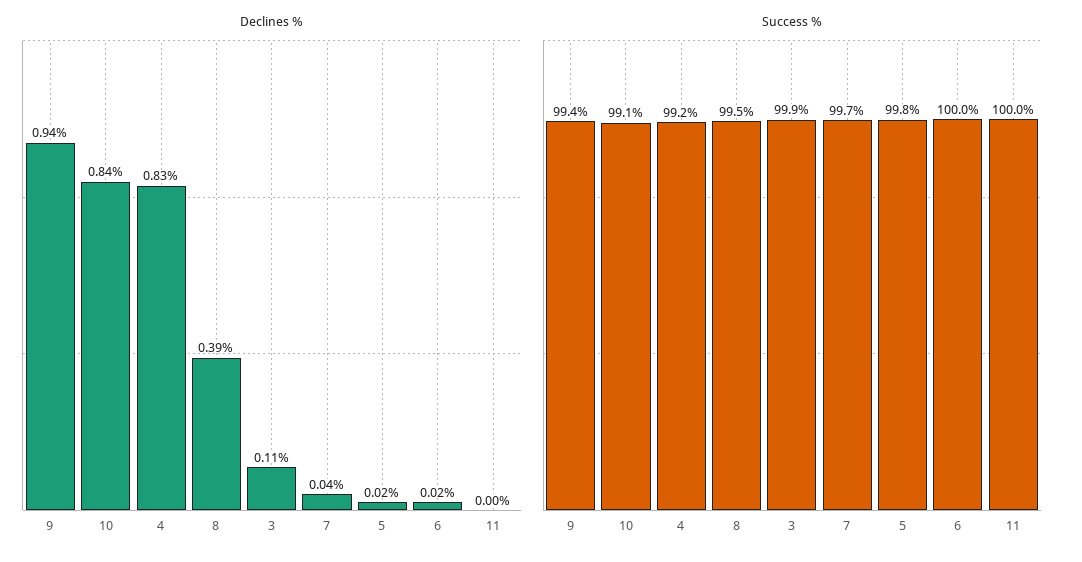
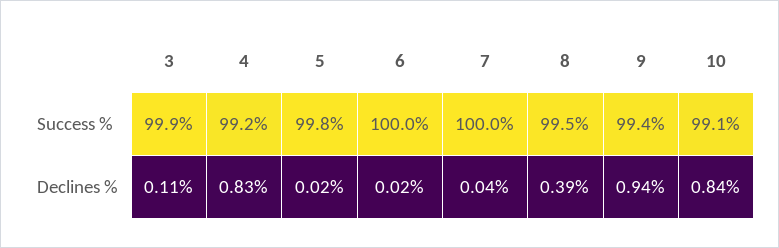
Declines %, 11: 0 -> none
Success %, 7: 99.7 -> 100
Success %, 11: 100 -> none

